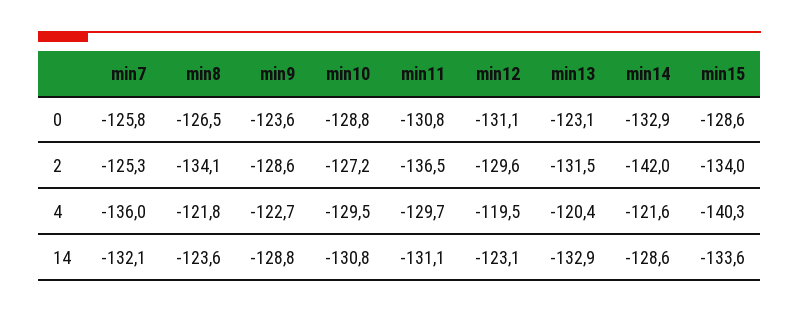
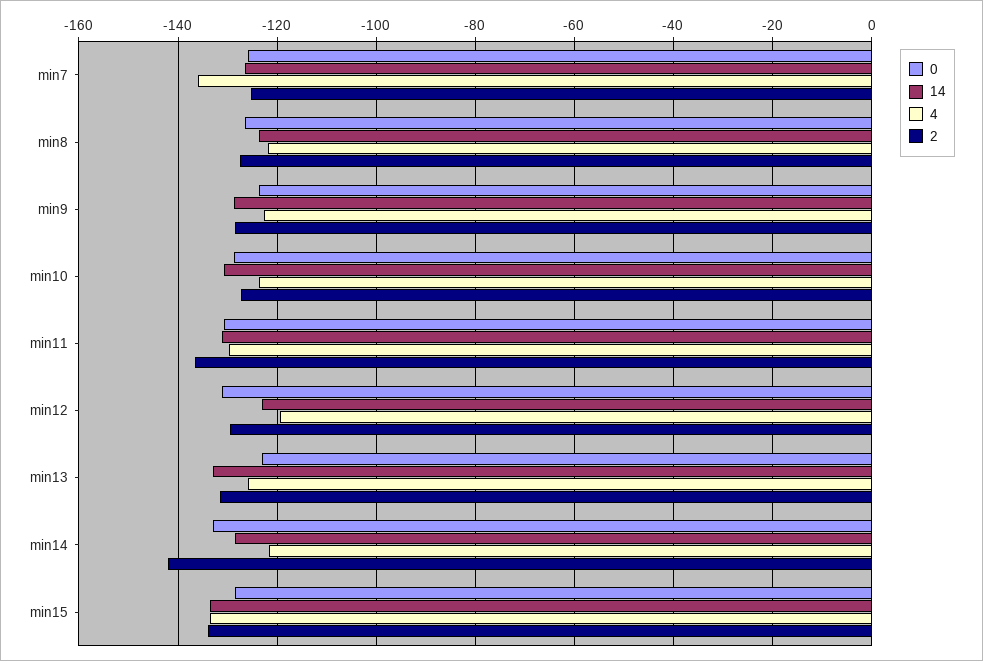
2, min8: -134.1 -> -128
4, min10: -129.5 -> -124
4, min13: -120.4 -> -126
4, min15: -140.3 -> -134
14, min7: -132.1 -> -126

